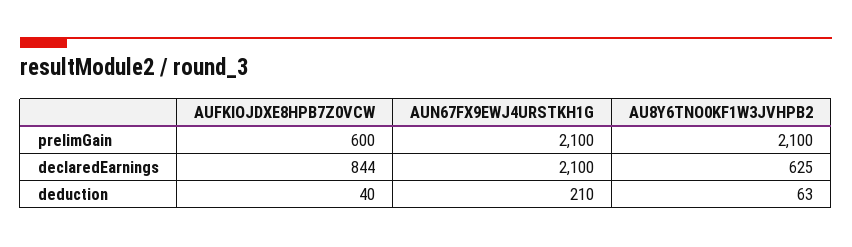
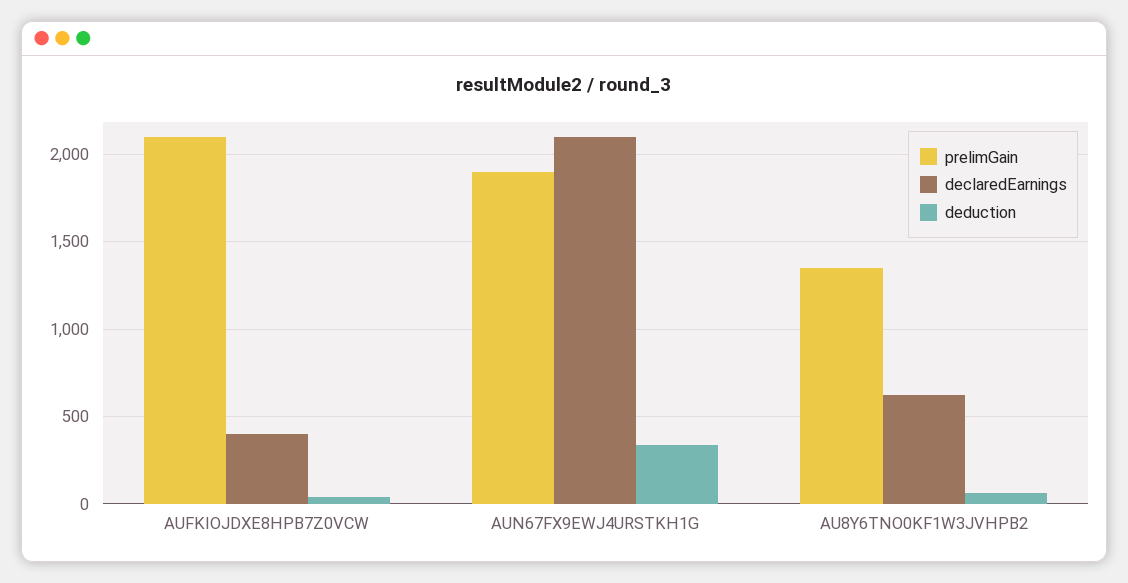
prelimGain, AUFKIOJDXE8HPB7Z0VCW: 600 -> 2100
prelimGain, AUN67FX9EWJ4URSTKH1G: 2100 -> 1900
prelimGain, AU8Y6TNO0KF1W3JVHPB2: 2100 -> 1350
declaredEarnings, AUFKIOJDXE8HPB7Z0VCW: 844 -> 400
deduction, AUN67FX9EWJ4URSTKH1G: 210 -> 350

